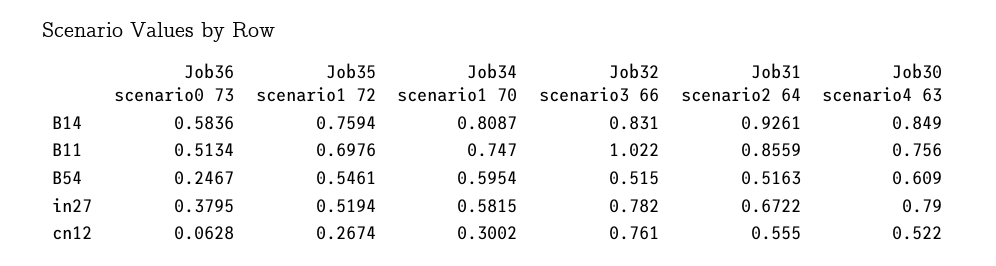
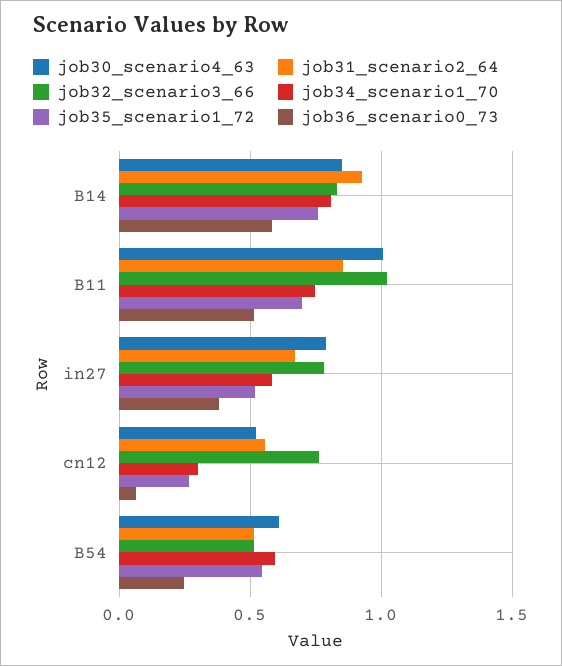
Job30 scenario4 63, B11: 0.756 -> 1

